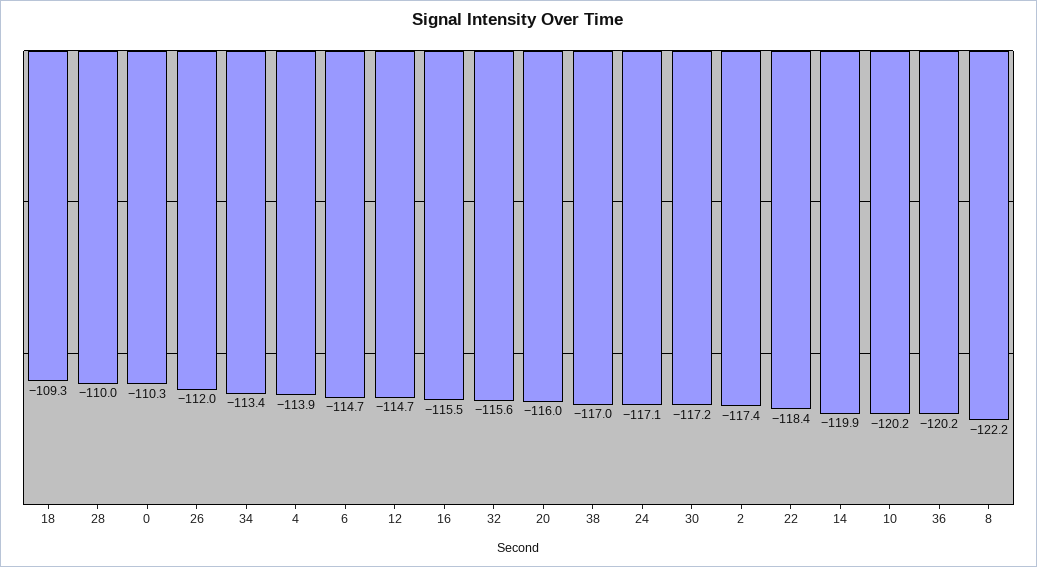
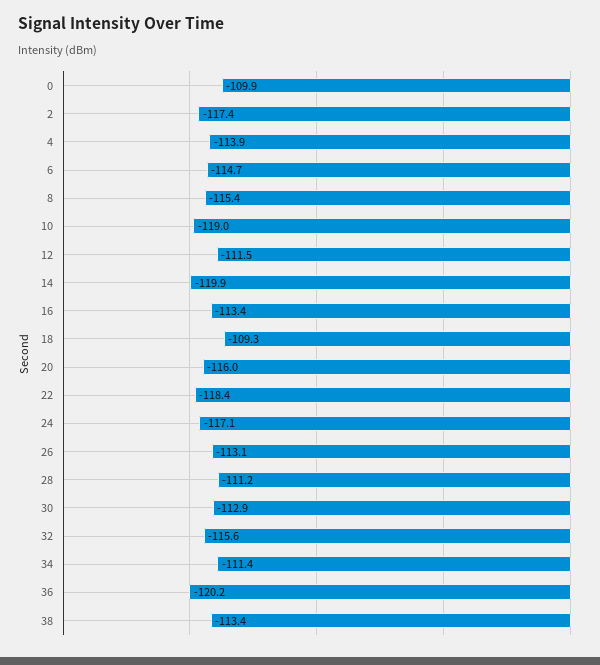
28: -110 -> -111.2
0: -110.3 -> -109.9
26: -112 -> -113.1
34: -113.4 -> -111.4
12: -114.7 -> -111.5
16: -115.5 -> -113.4
38: -117 -> -113.4
30: -117.2 -> -112.9
10: -120.2 -> -119
8: -122.2 -> -115.4

